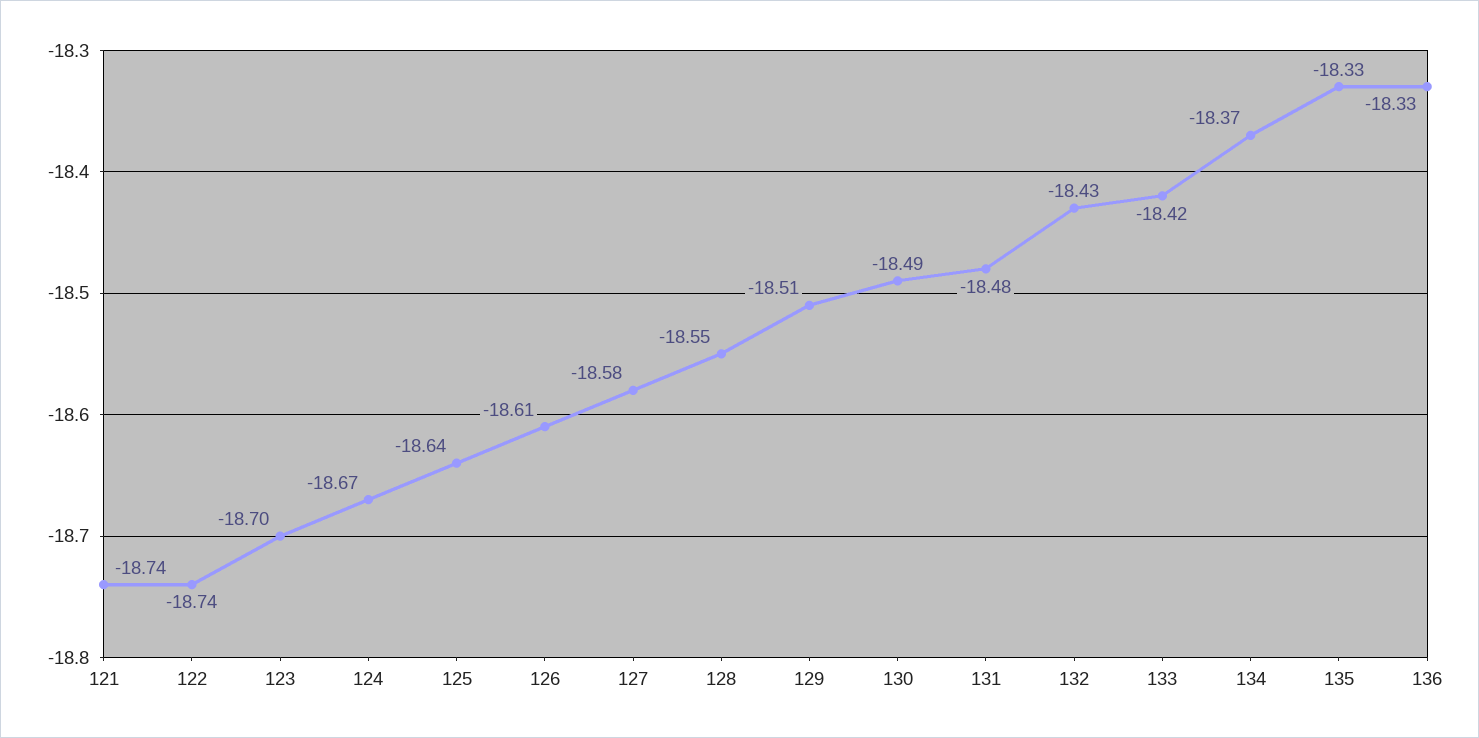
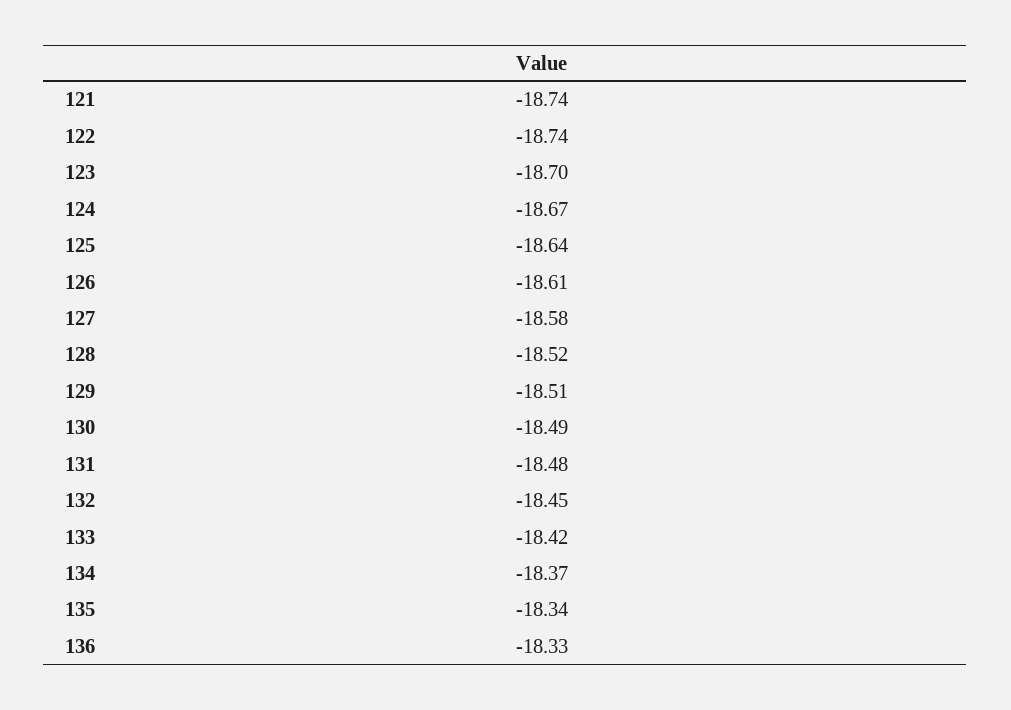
128: -18.55 -> -18.52
132: -18.43 -> -18.45
135: -18.33 -> -18.34

